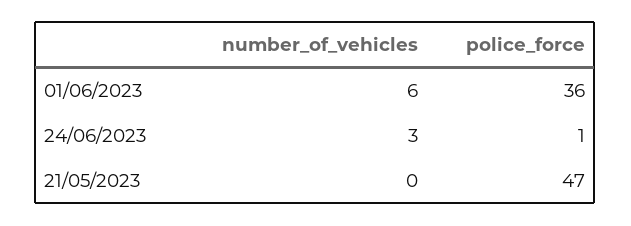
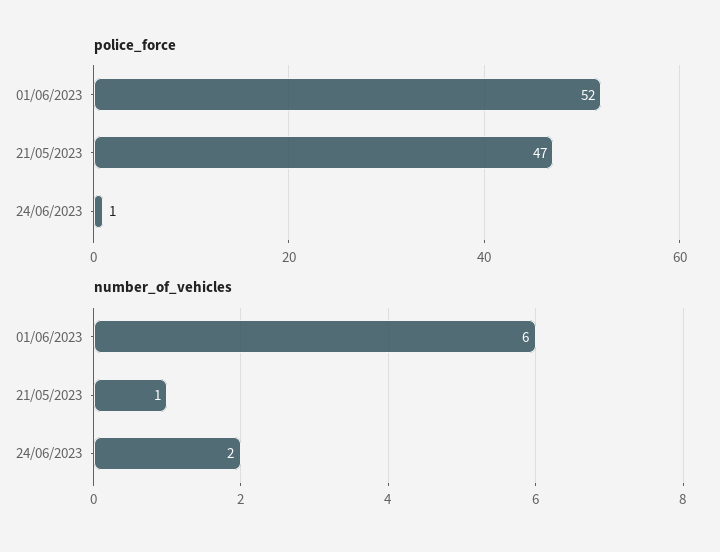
police_force, 01/06/2023: 36 -> 52
number_of_vehicles, 24/06/2023: 3 -> 2
number_of_vehicles, 21/05/2023: 0 -> 1

